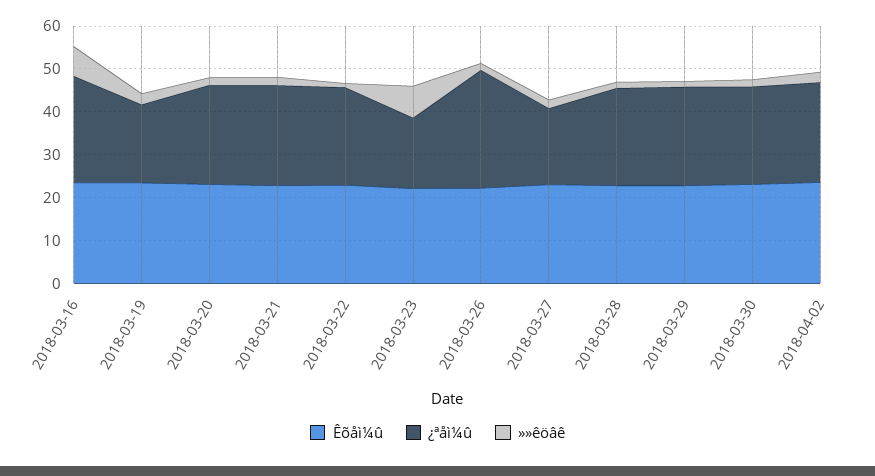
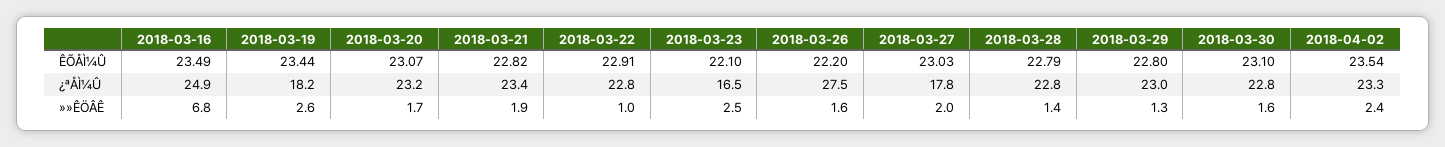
»»êöâê, 2018-03-23: 8 -> 2.5

